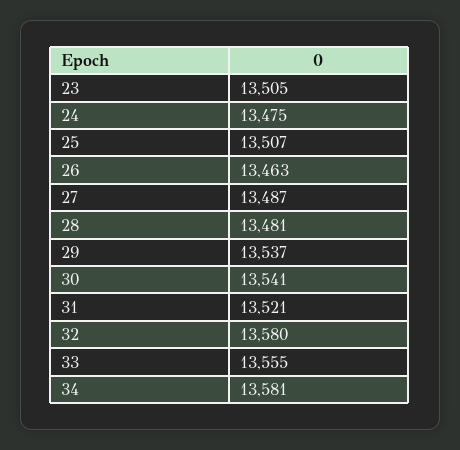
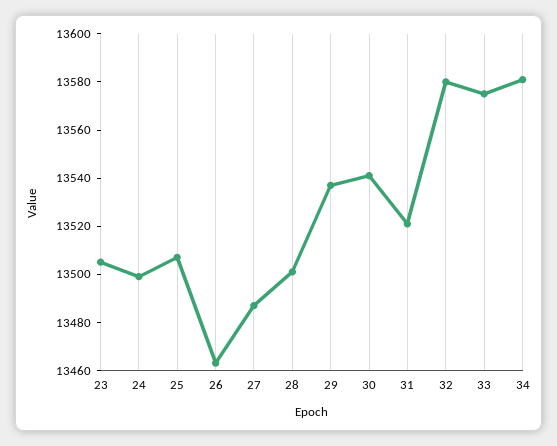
24: 13475 -> 13500
28: 13481 -> 13500
33: 13555 -> 13575

